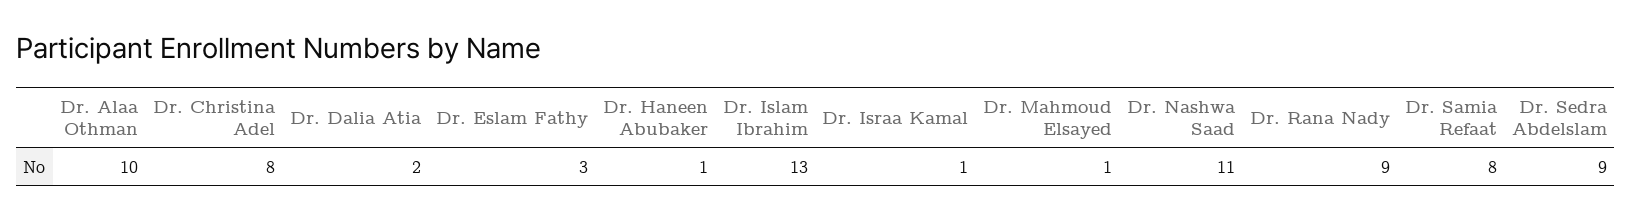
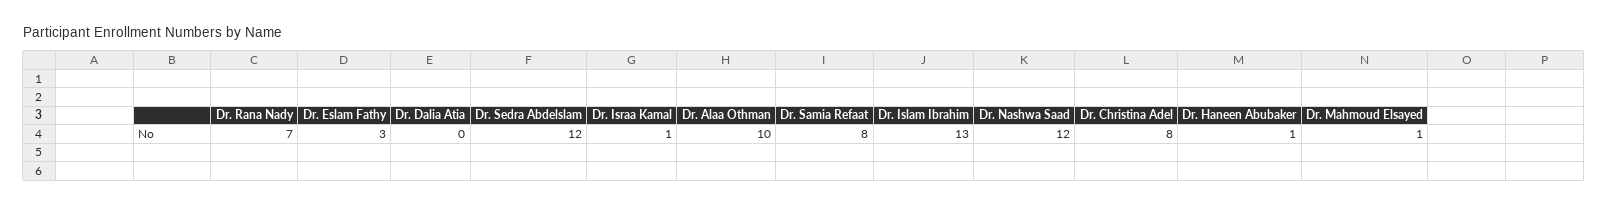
Dr. Dalia Atia: 2 -> 0
Dr. Nashwa Saad: 11 -> 12
Dr. Rana Nady: 9 -> 7
Dr. Sedra Abdelslam: 9 -> 12

